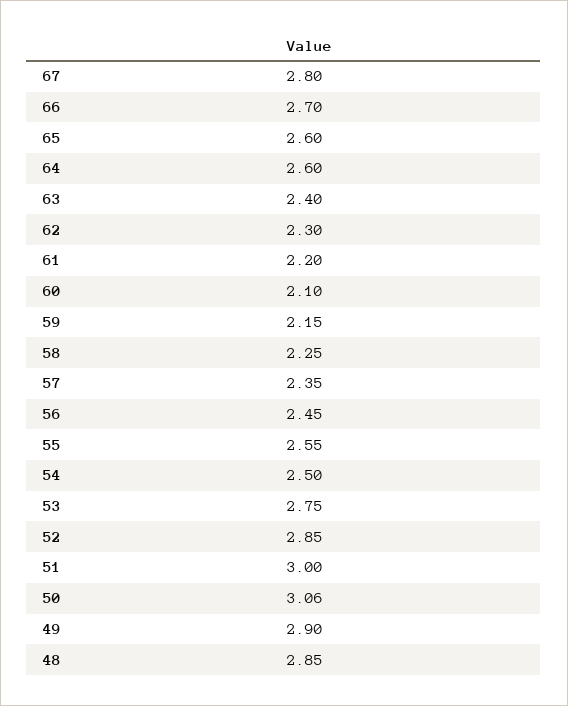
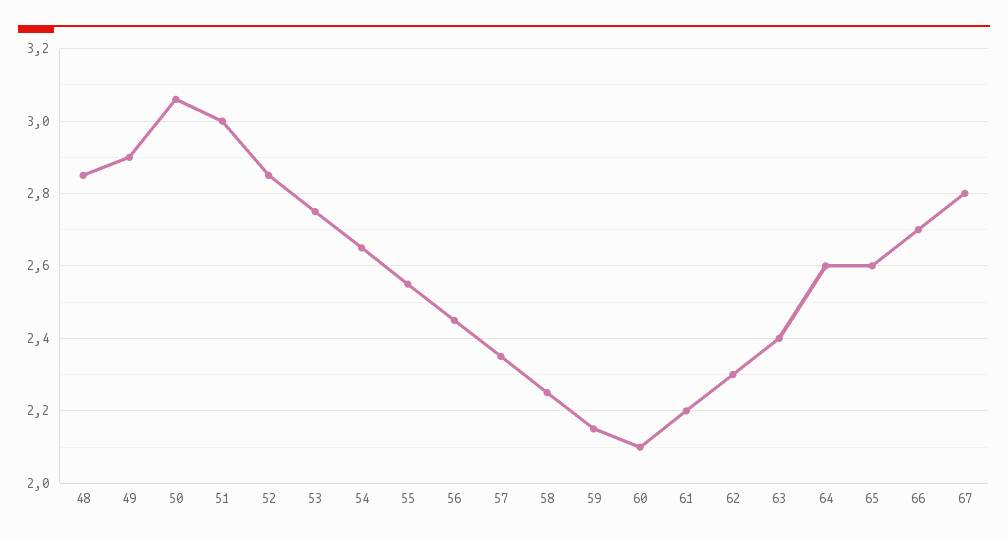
54: 2.5 -> 2.65

